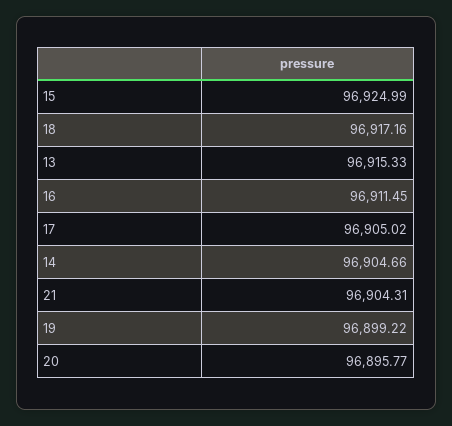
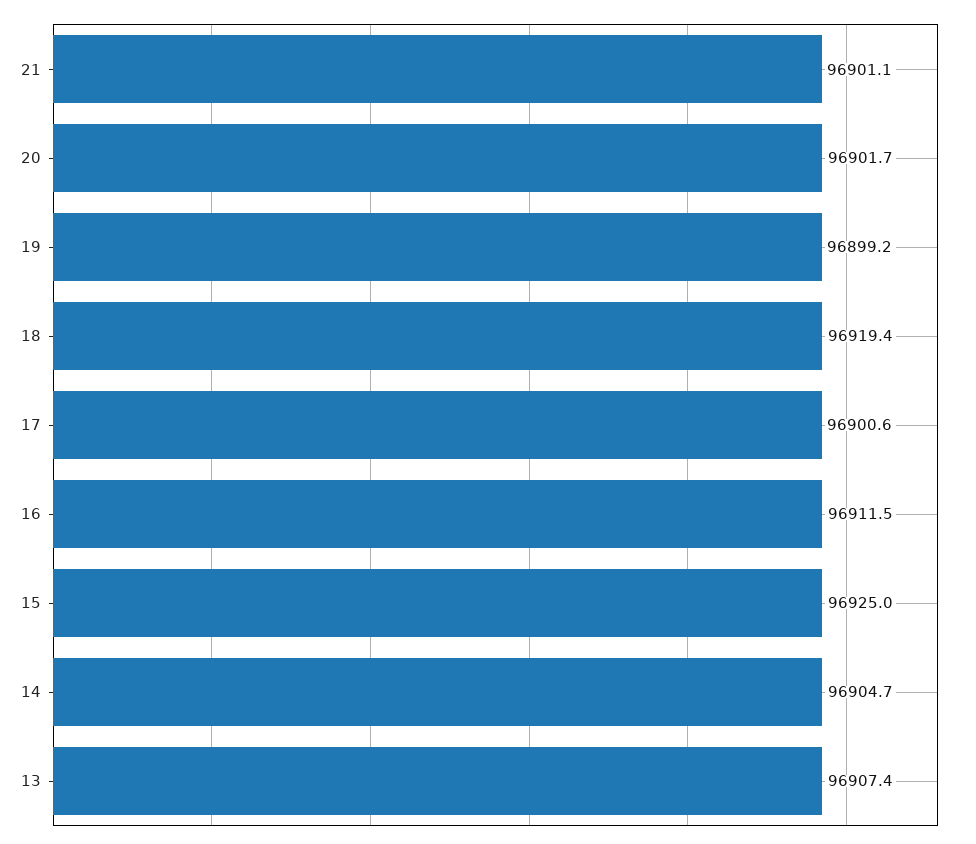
18: 96917.16 -> 96919.4
13: 96915.33 -> 96907.4
17: 96905.02 -> 96900.6
21: 96904.31 -> 96901.1
20: 96895.77 -> 96901.7

